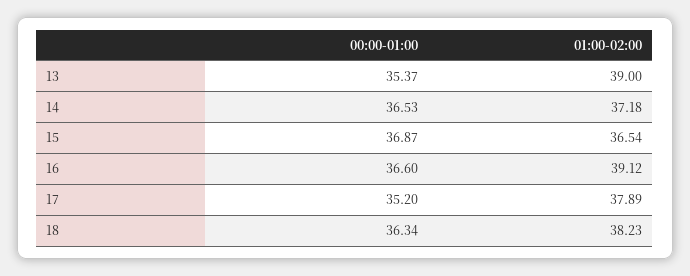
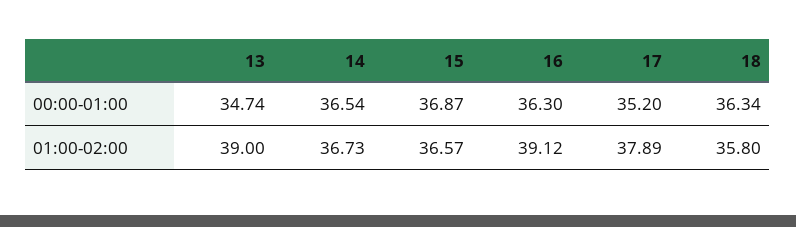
00:00-01:00, 13: 35.37 -> 34.74
00:00-01:00, 14: 36.53 -> 36.54
01:00-02:00, 14: 37.18 -> 36.73
01:00-02:00, 15: 36.54 -> 36.57
00:00-01:00, 16: 36.6 -> 36.3
01:00-02:00, 18: 38.23 -> 35.8

